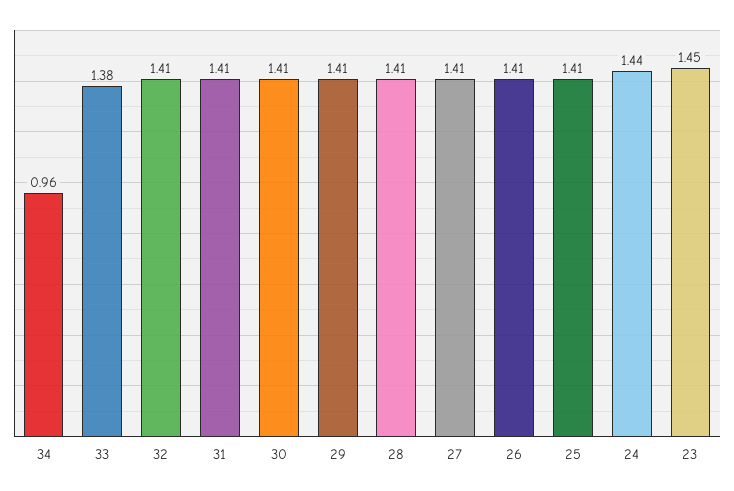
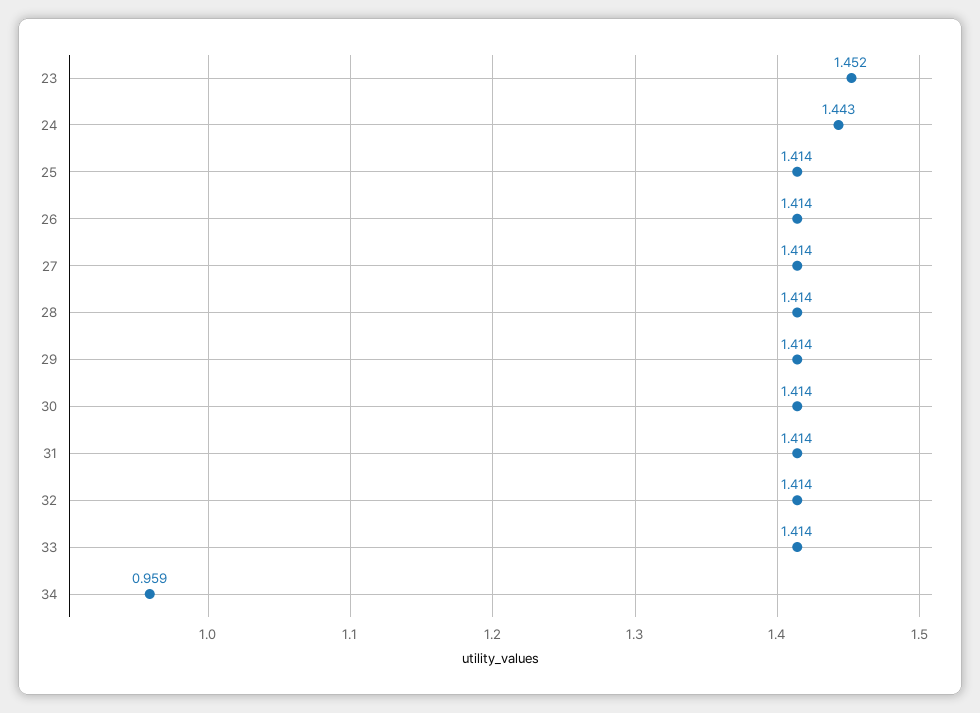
33: 1.38 -> 1.414

